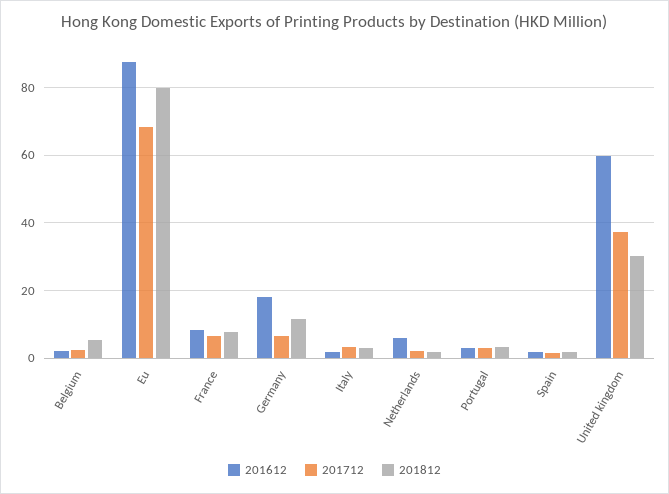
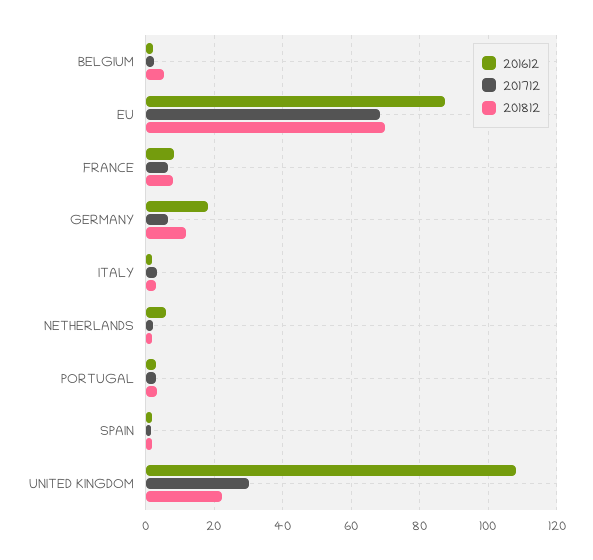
201812, Eu: 80 -> 70
201612, United kingdom: 60 -> 108
201712, United kingdom: 38 -> 30
201812, United kingdom: 30 -> 22

